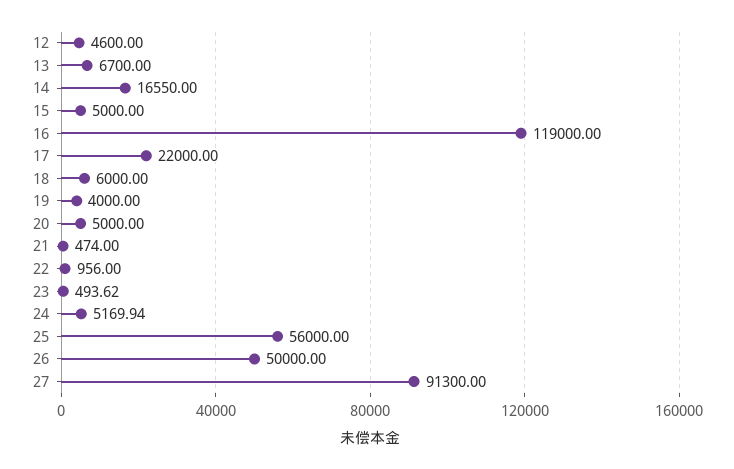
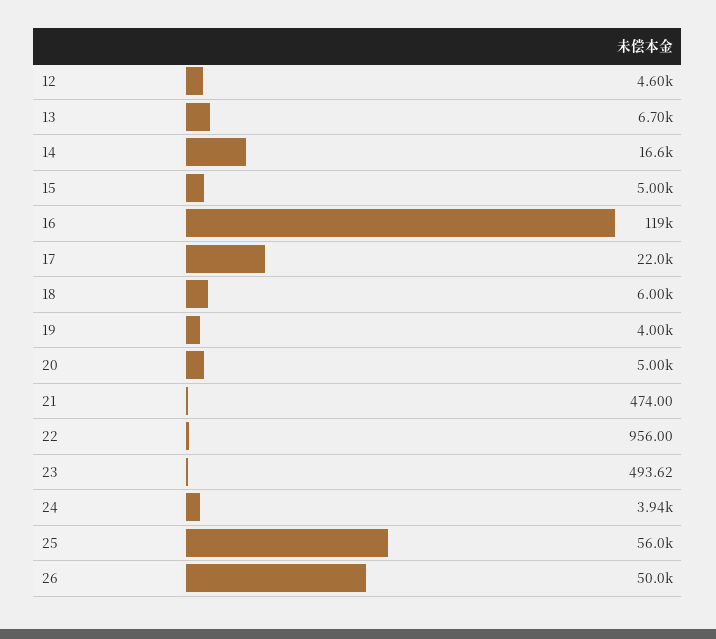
24: 5169.94 -> 3940
27: 91300 -> none

